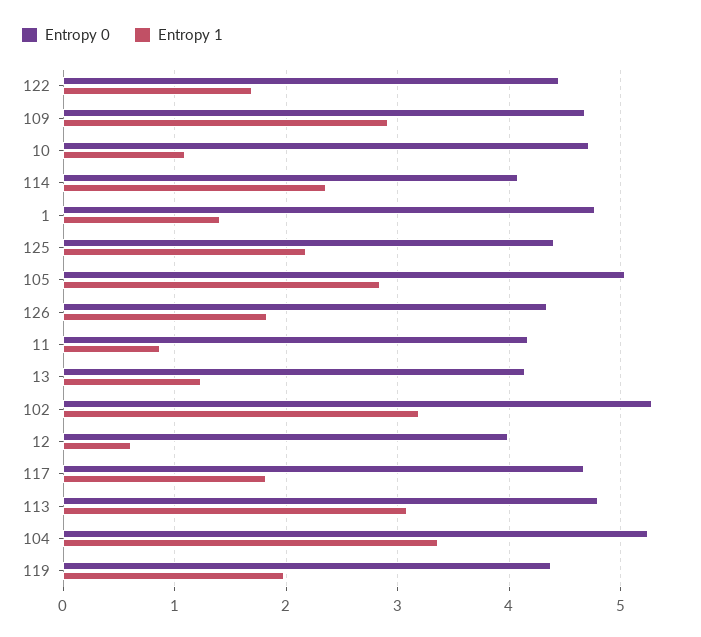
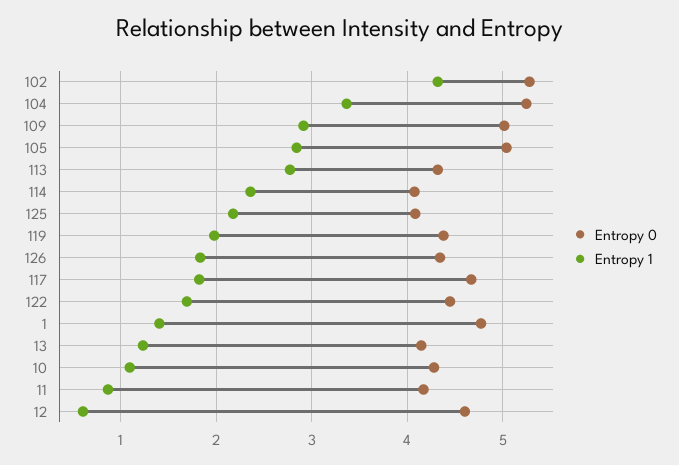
Entropy 0, 109: 4.7 -> 5
Entropy 0, 10: 4.7 -> 4.3
Entropy 0, 125: 4.4 -> 4.1
Entropy 1, 102: 3.2 -> 4.3
Entropy 0, 12: 4 -> 4.6
Entropy 0, 113: 4.8 -> 4.3
Entropy 1, 113: 3.1 -> 2.8

